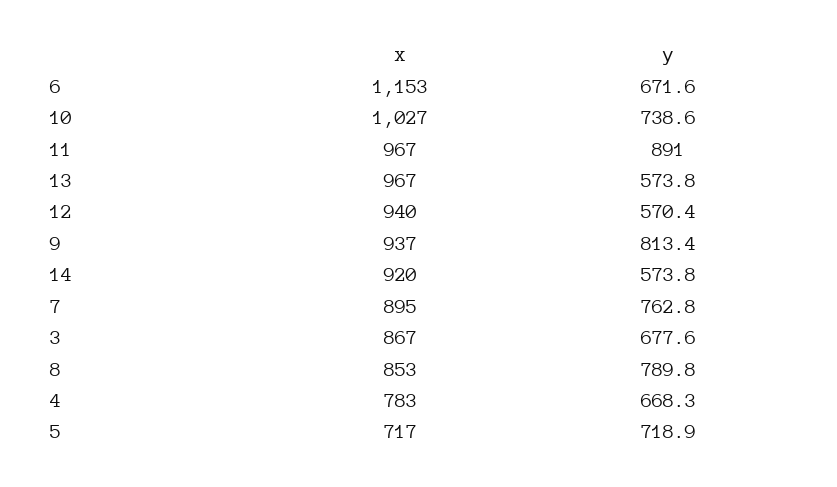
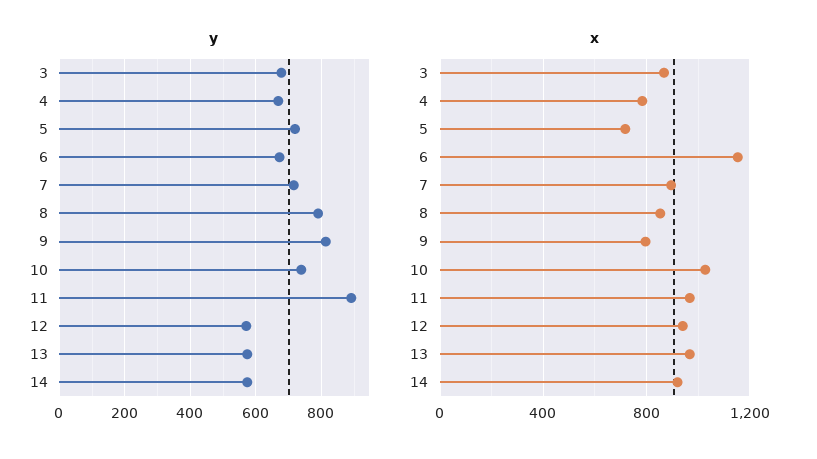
x, 9: 937 -> 800
y, 7: 762.8 -> 720

